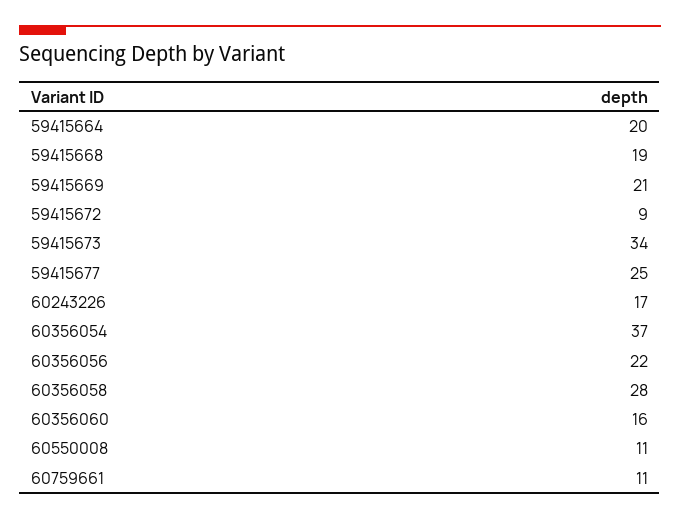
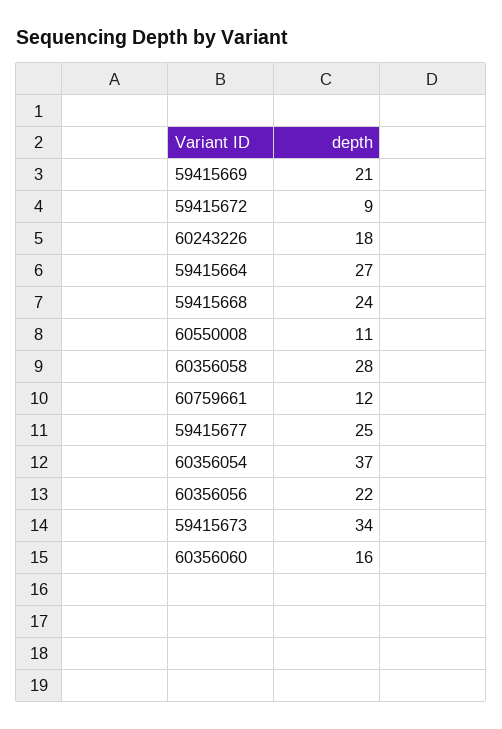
59415664: 20 -> 27
59415668: 19 -> 24
60243226: 17 -> 18
60759661: 11 -> 12

